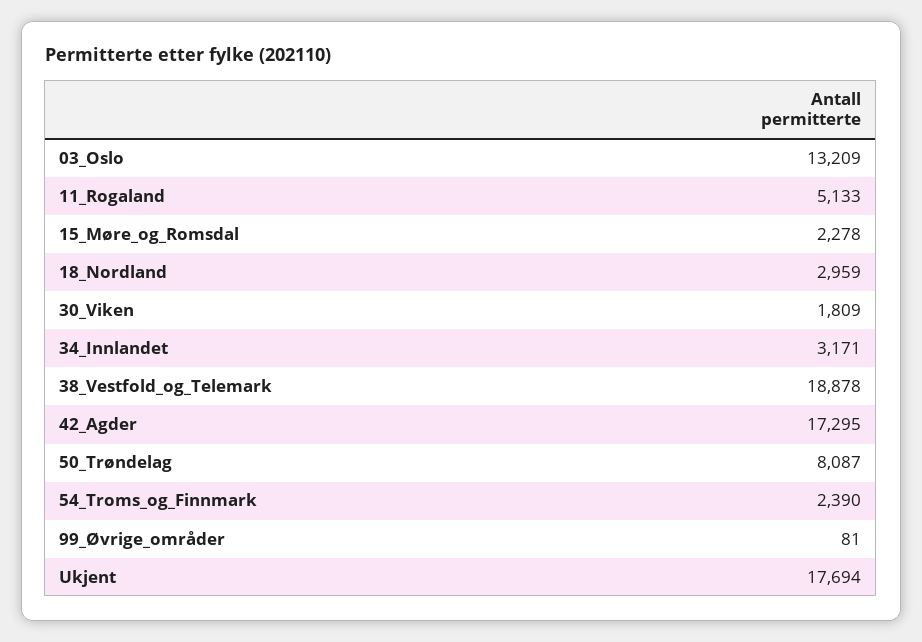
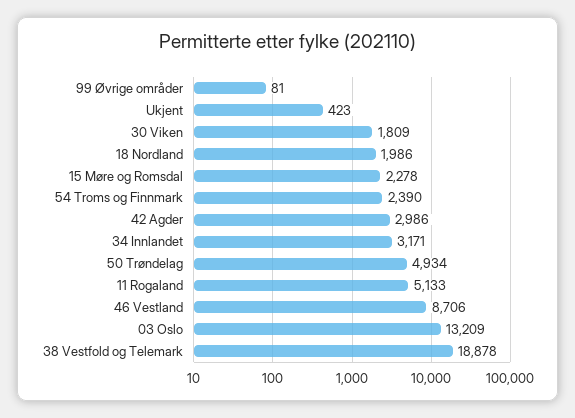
18_Nordland: 2959 -> 1986
42_Agder: 17295 -> 2986
50_Trøndelag: 8087 -> 4934
Ukjent: 17694 -> 423
46 Vestland: none -> 8706

